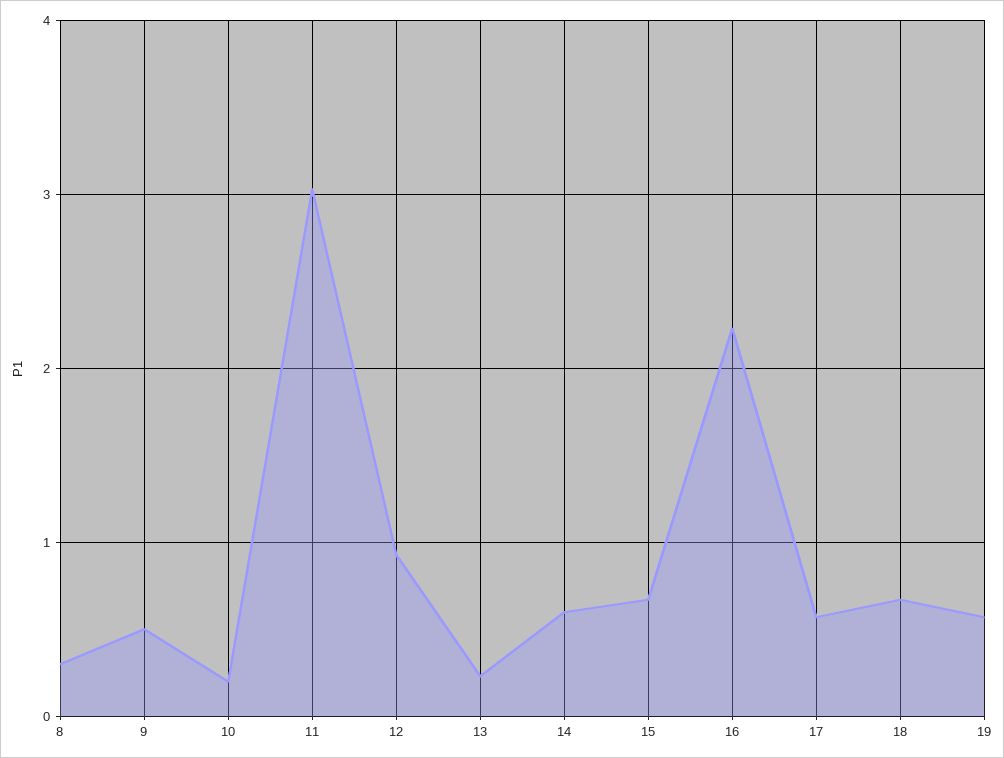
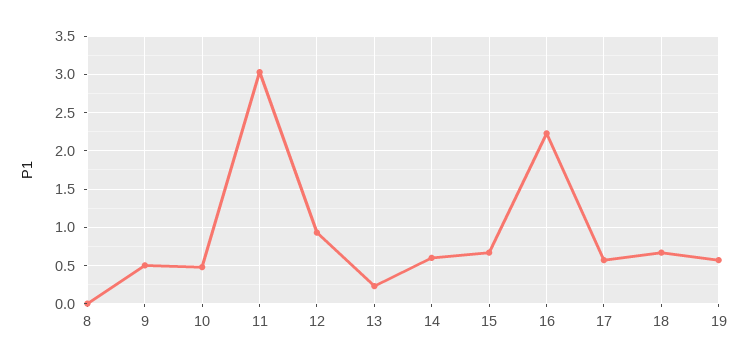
8: 0.3 -> 0
10: 0.2 -> 0.5

